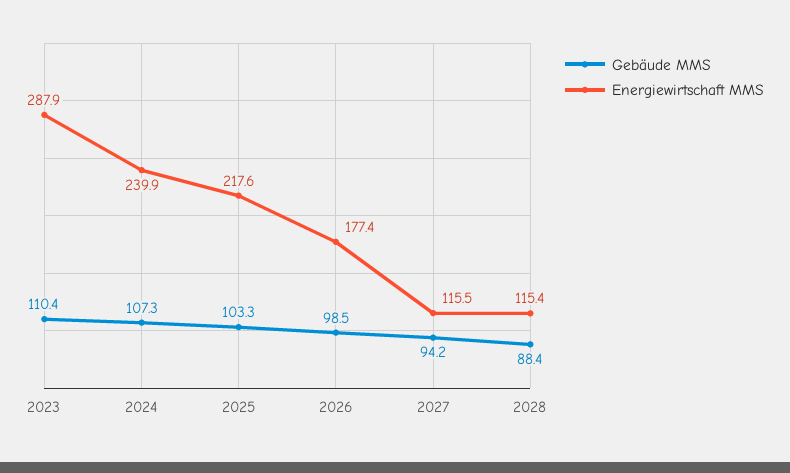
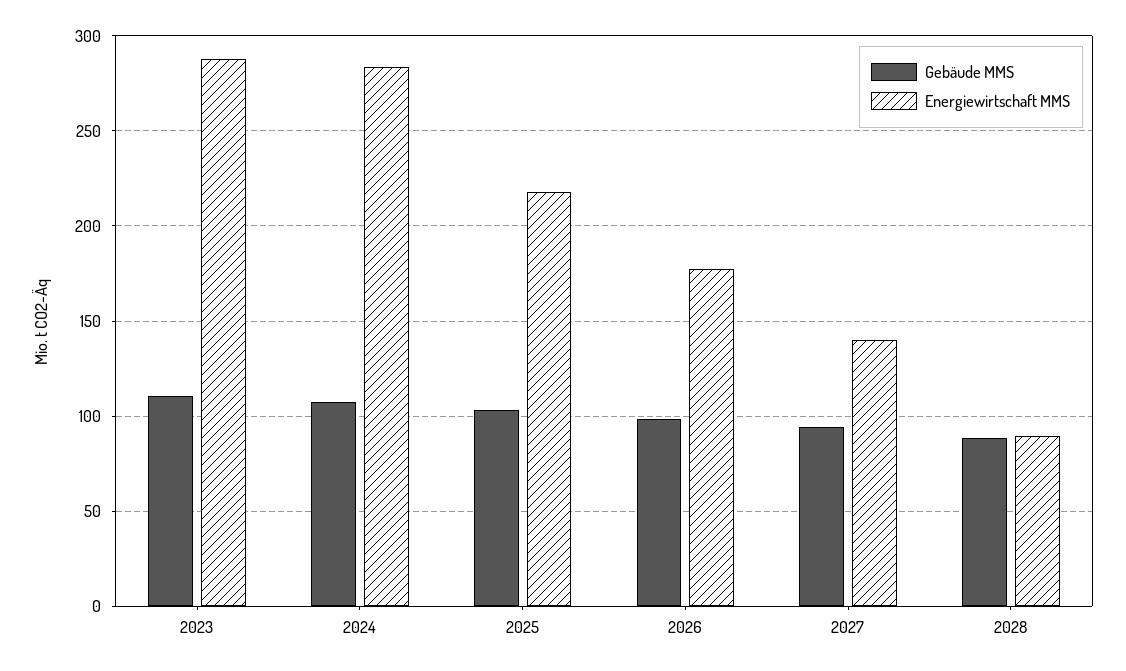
Energiewirtschaft MMS, 2024: 239.9 -> 285
Energiewirtschaft MMS, 2027: 115.5 -> 140
Energiewirtschaft MMS, 2028: 115.4 -> 90

